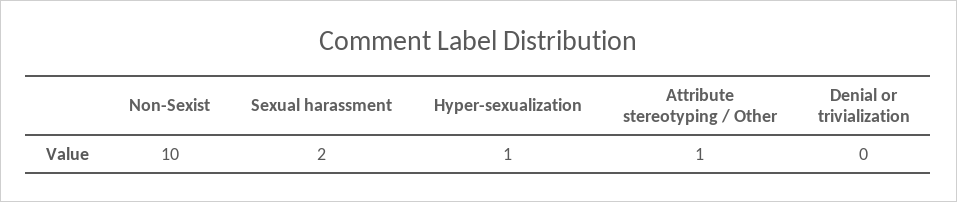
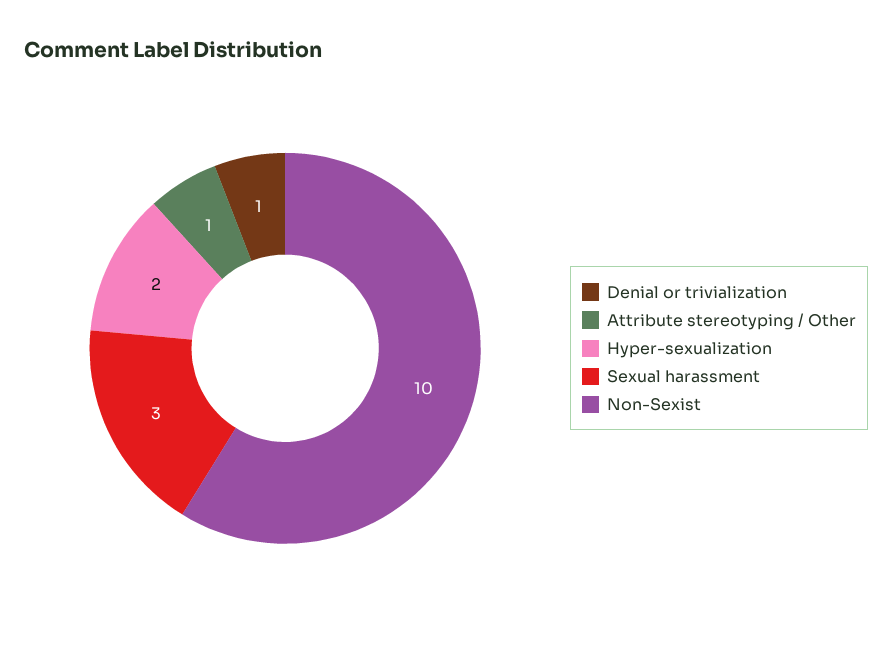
Sexual harassment: 2 -> 3
Hyper-sexualization: 1 -> 2
Denial or trivialization: 0 -> 1

